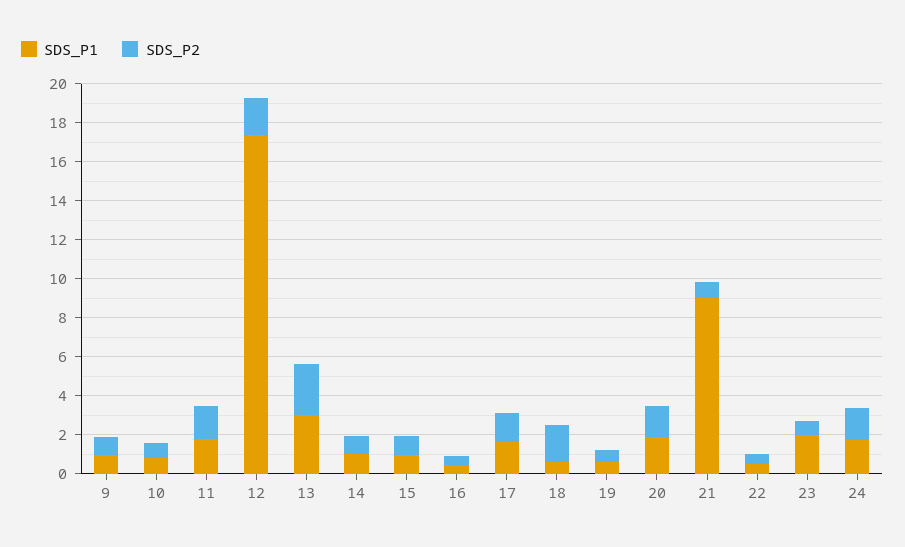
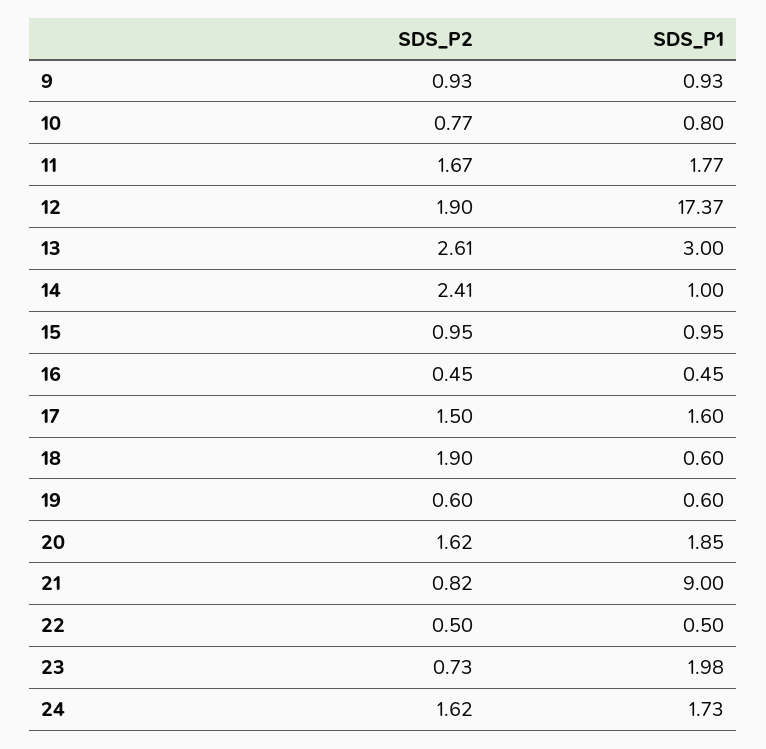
SDS_P2, 14: 1 -> 2.41

